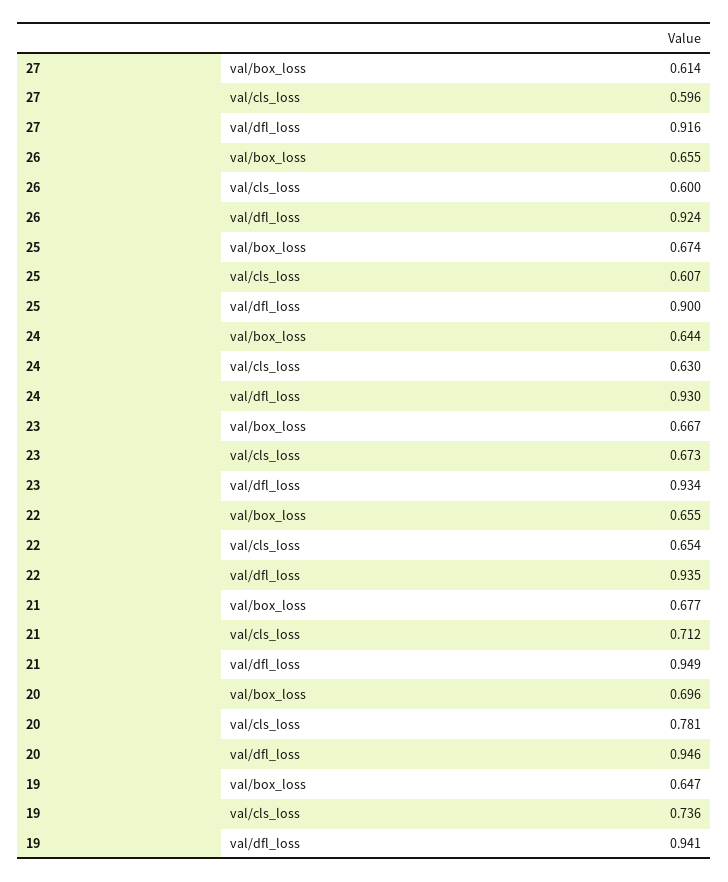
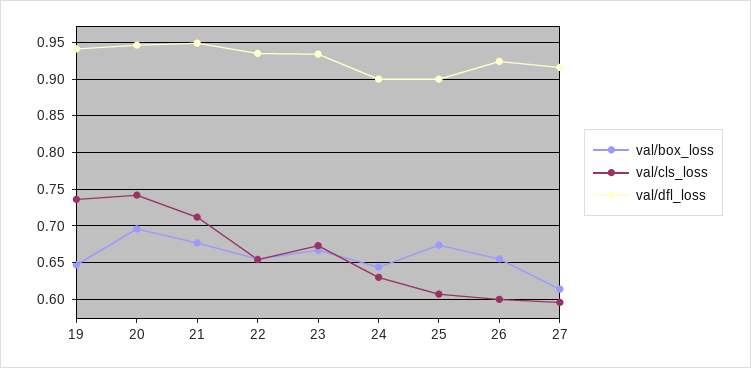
val/dfl_loss, 24: 0.93 -> 0.9
val/cls_loss, 20: 0.781 -> 0.74

